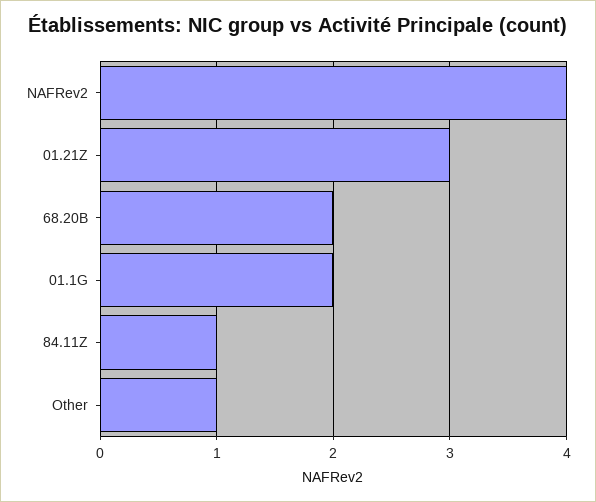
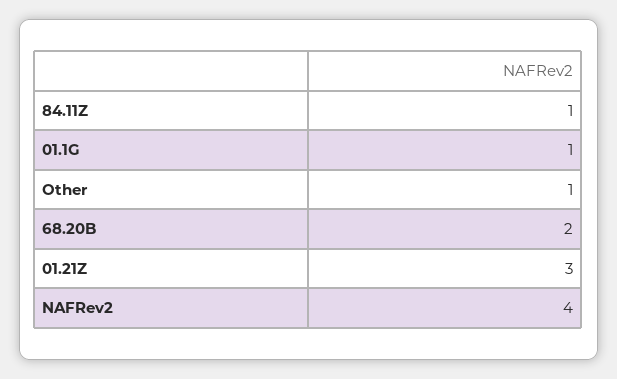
01.1G: 2 -> 1

